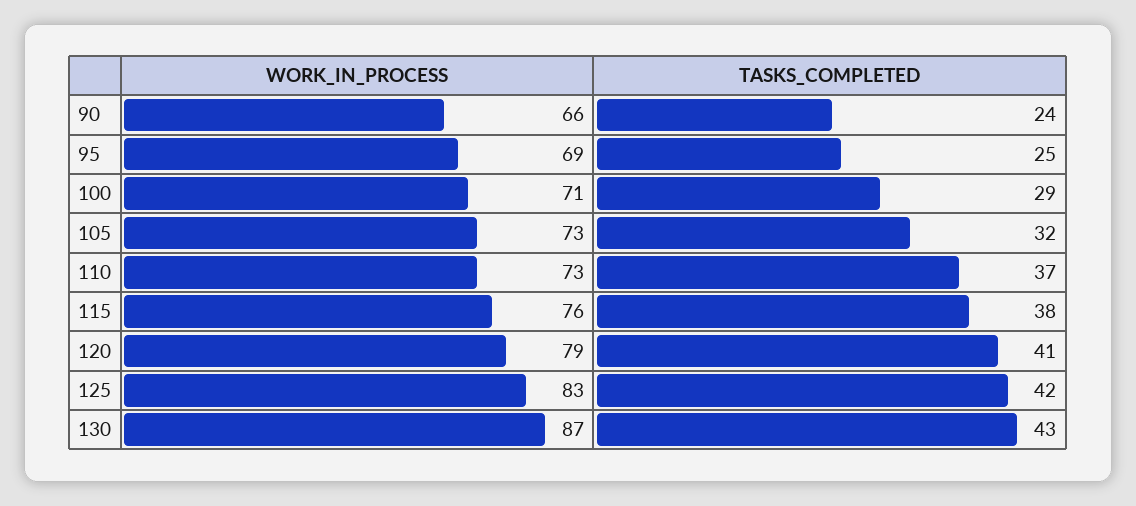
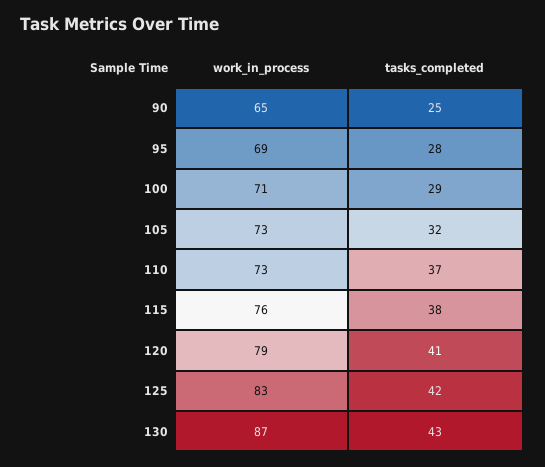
WORK_IN_PROCESS, 90: 66 -> 65
TASKS_COMPLETED, 90: 24 -> 25
TASKS_COMPLETED, 95: 25 -> 28

